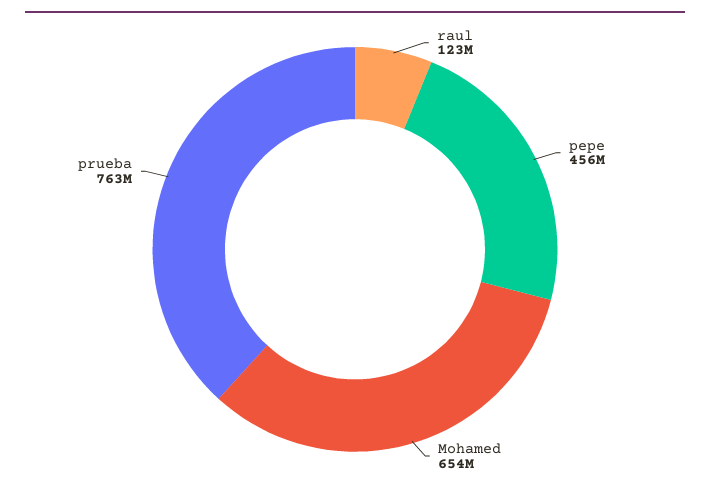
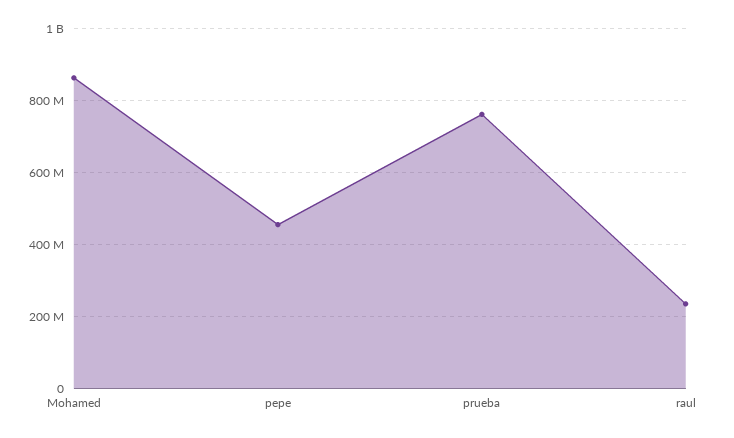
raul: 123000000 -> 240000000
Mohamed: 654000000 -> 860000000

